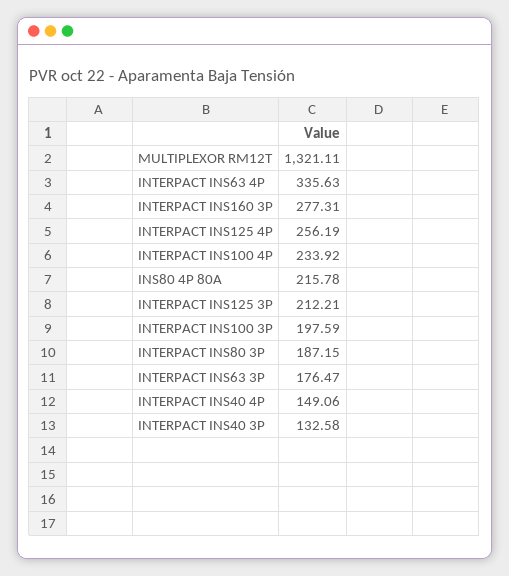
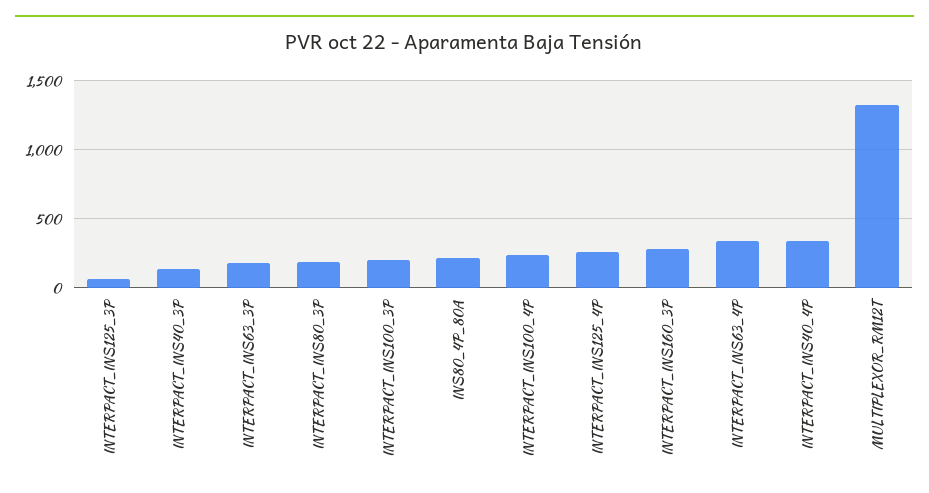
INTERPACT INS125 3P: 212.21 -> 50
INTERPACT INS40 4P: 149.06 -> 350

